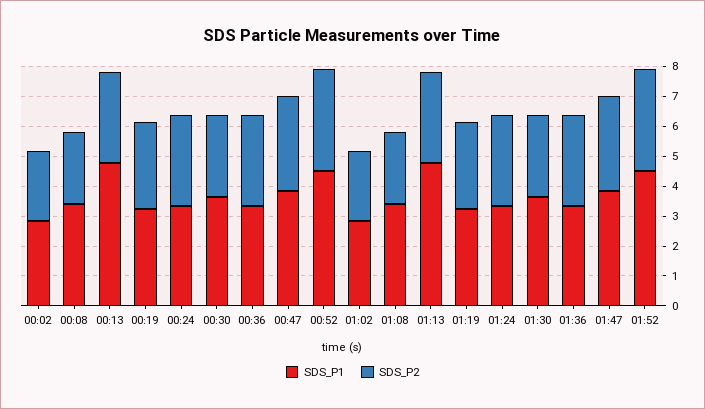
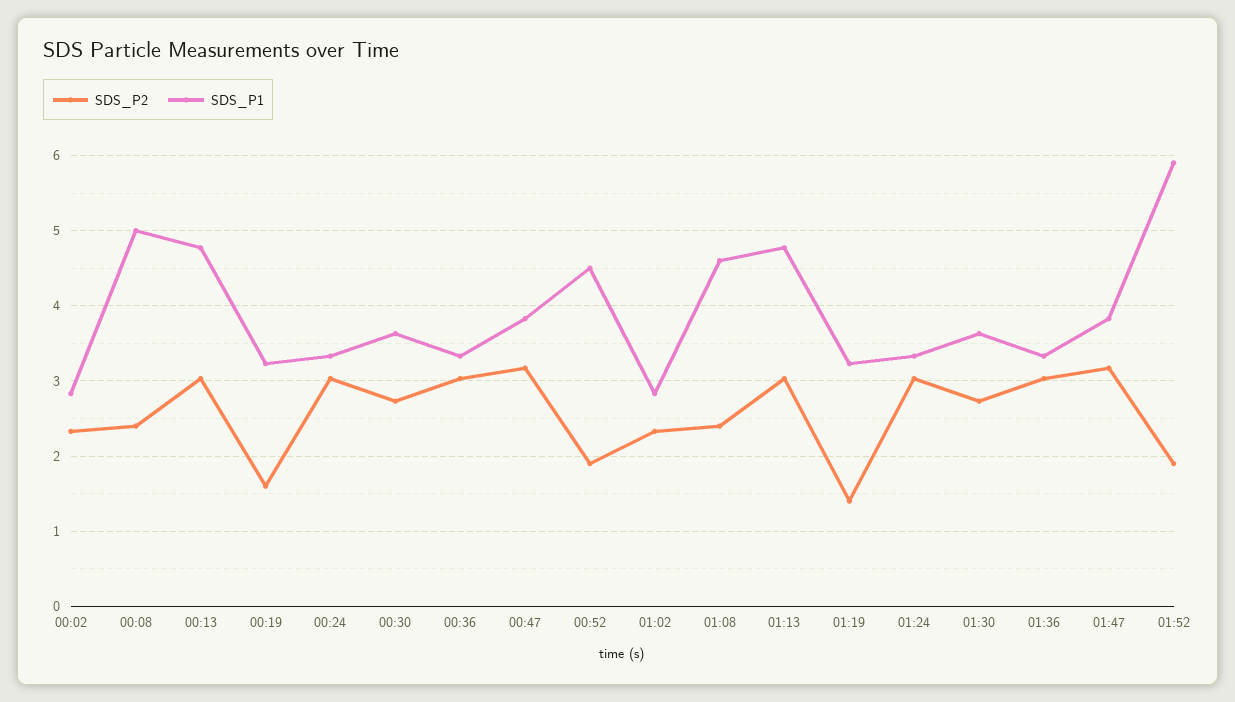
SDS_P1, 00:08: 3.5 -> 5
SDS_P2, 00:19: 3 -> 1.6
SDS_P2, 00:52: 3.5 -> 1.9
SDS_P1, 01:08: 3.5 -> 4.6
SDS_P2, 01:19: 3 -> 1.4
SDS_P1, 01:52: 4.5 -> 5.9
SDS_P2, 01:52: 3.5 -> 1.9

